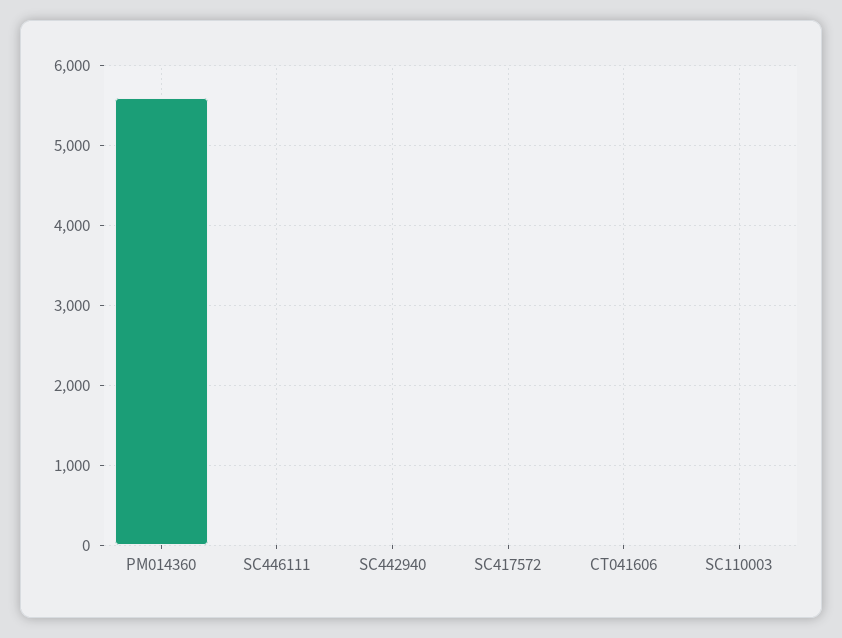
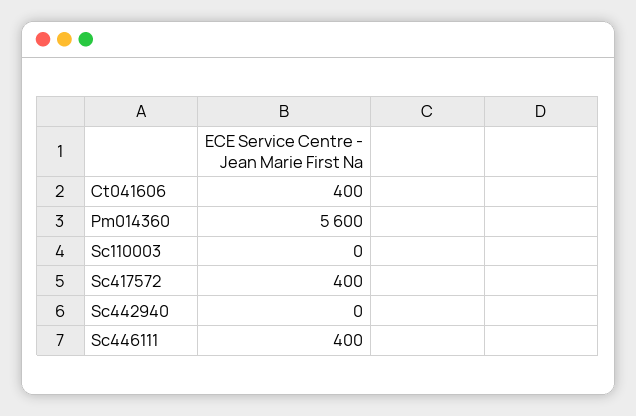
SC446111: 0 -> 400
SC417572: 0 -> 400
CT041606: 0 -> 400

